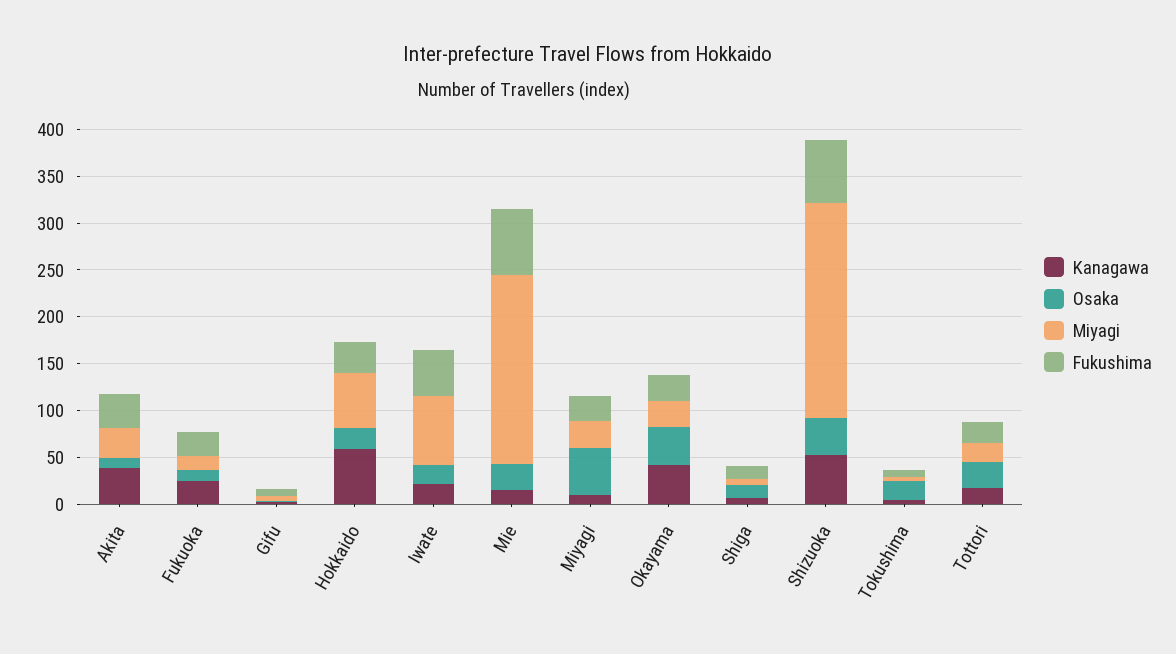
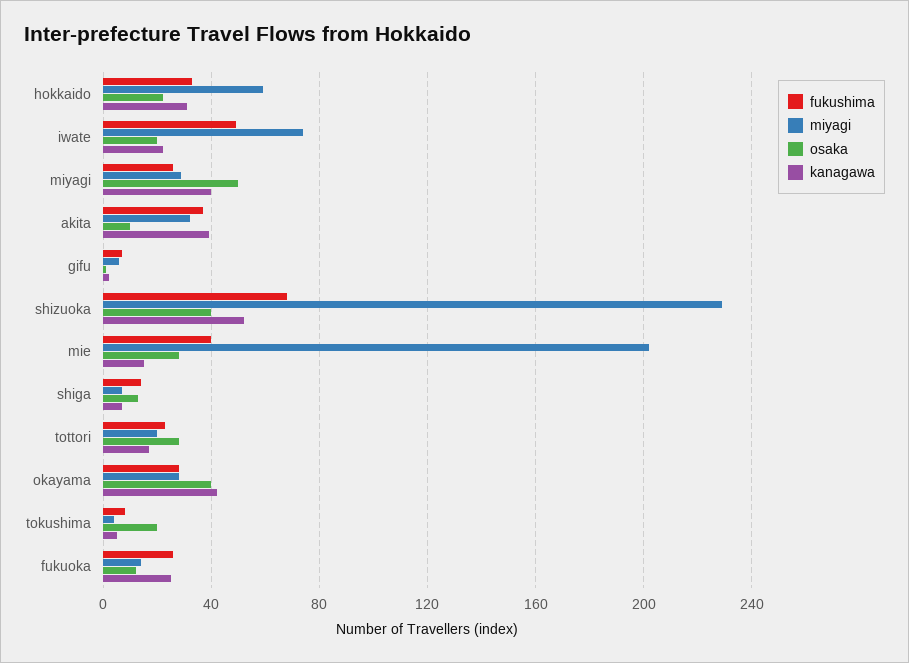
Kanagawa, Hokkaido: 60 -> 30
Fukushima, Mie: 70 -> 40
Kanagawa, Miyagi: 10 -> 40

